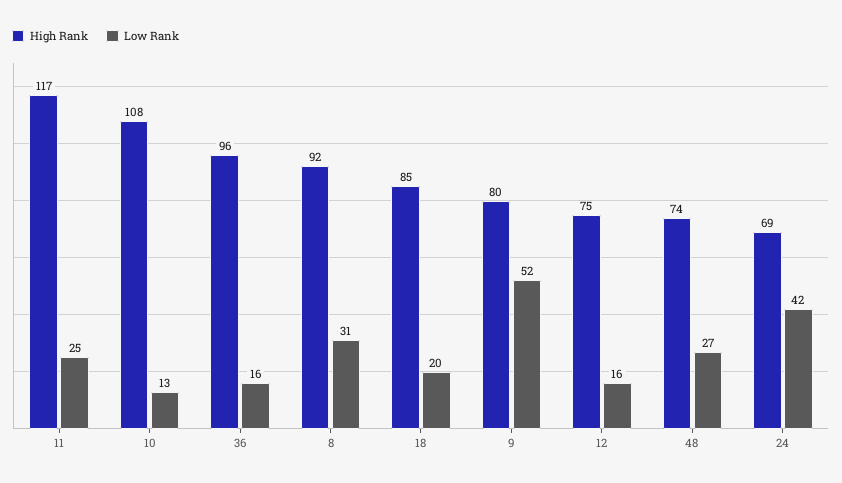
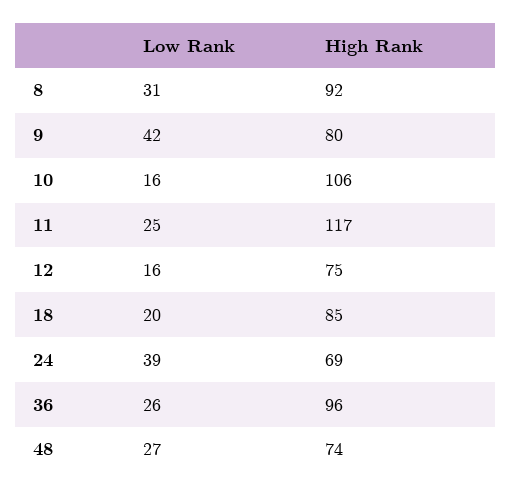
High Rank, 10: 108 -> 106
Low Rank, 10: 13 -> 16
Low Rank, 36: 16 -> 26
Low Rank, 9: 52 -> 42
Low Rank, 24: 42 -> 39

